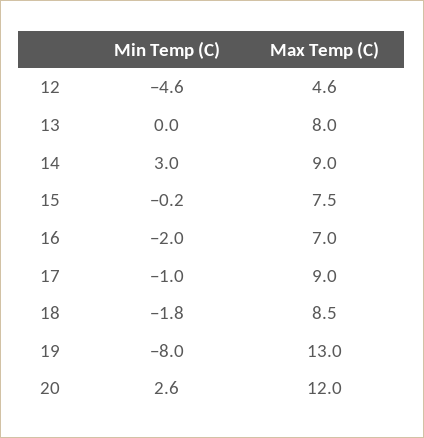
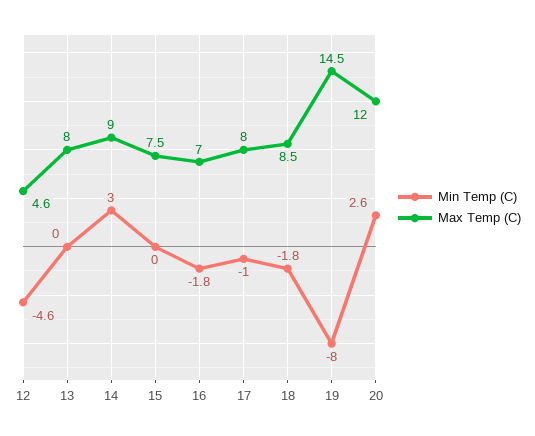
Min Temp (C), 15: -0.2 -> 0
Min Temp (C), 16: -2 -> -1.8
Max Temp (C), 17: 9 -> 8
Max Temp (C), 19: 13 -> 14.5

